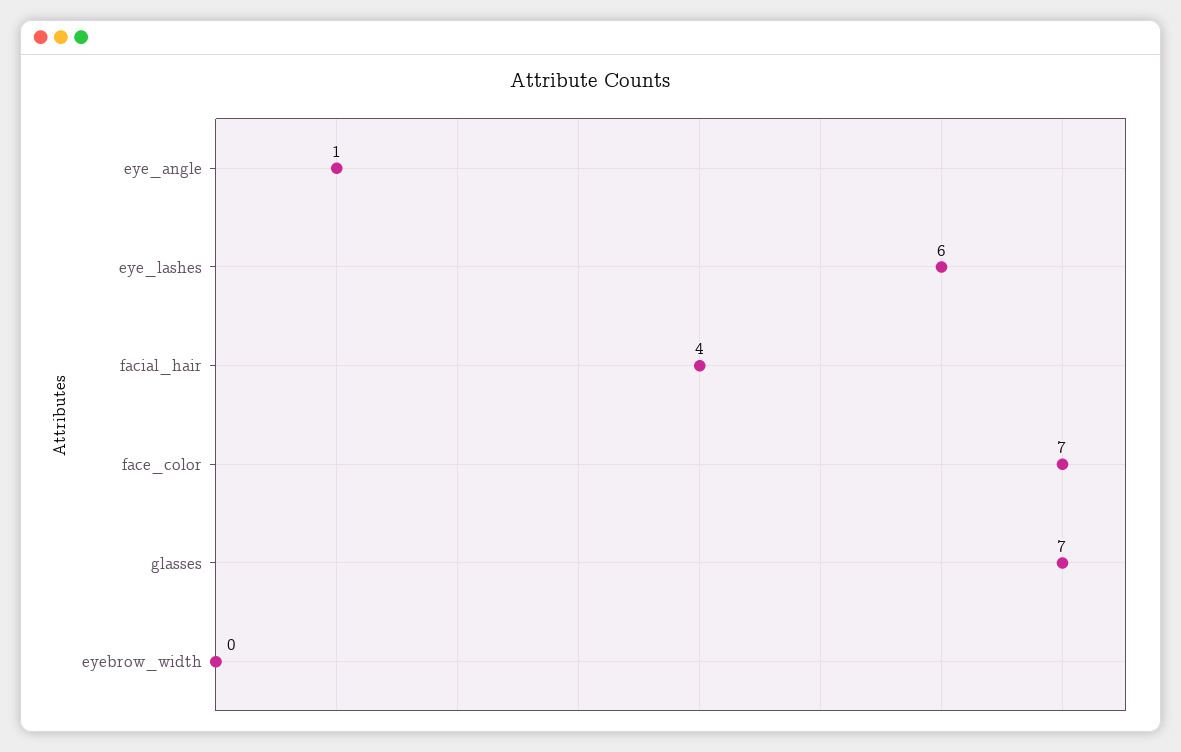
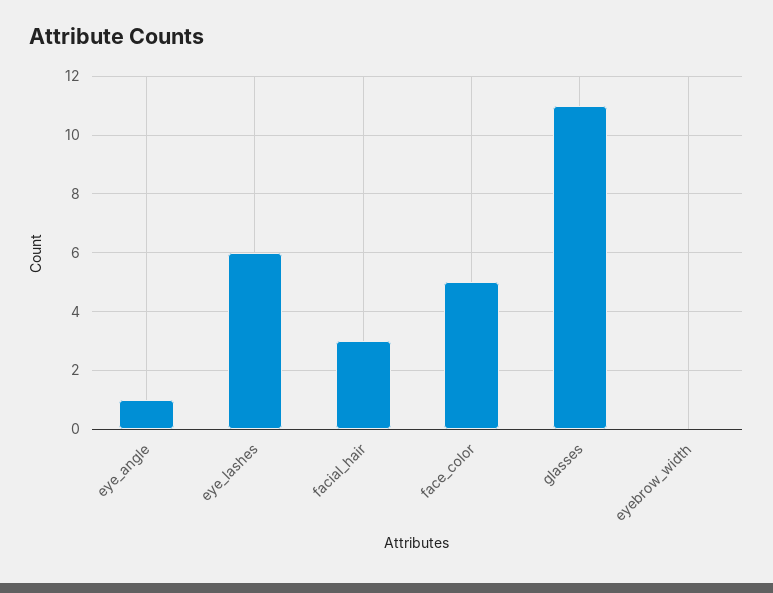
facial_hair: 4 -> 3
face_color: 7 -> 5
glasses: 7 -> 11

